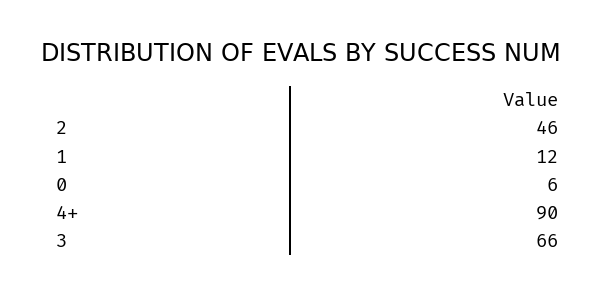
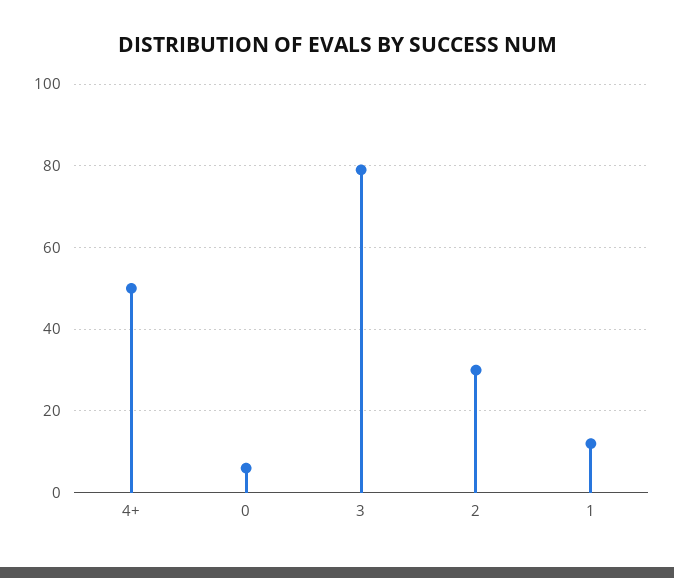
2: 46 -> 30
4+: 90 -> 50
3: 66 -> 80

